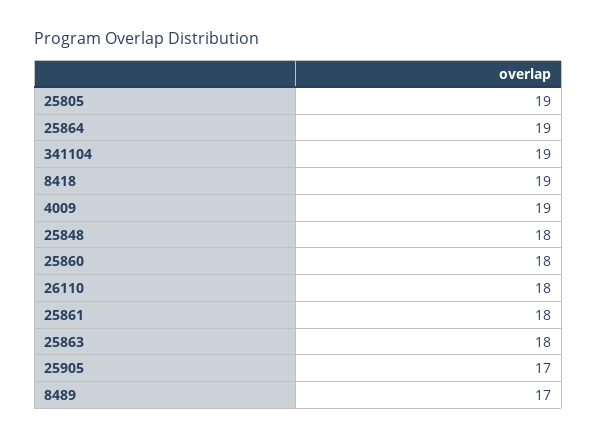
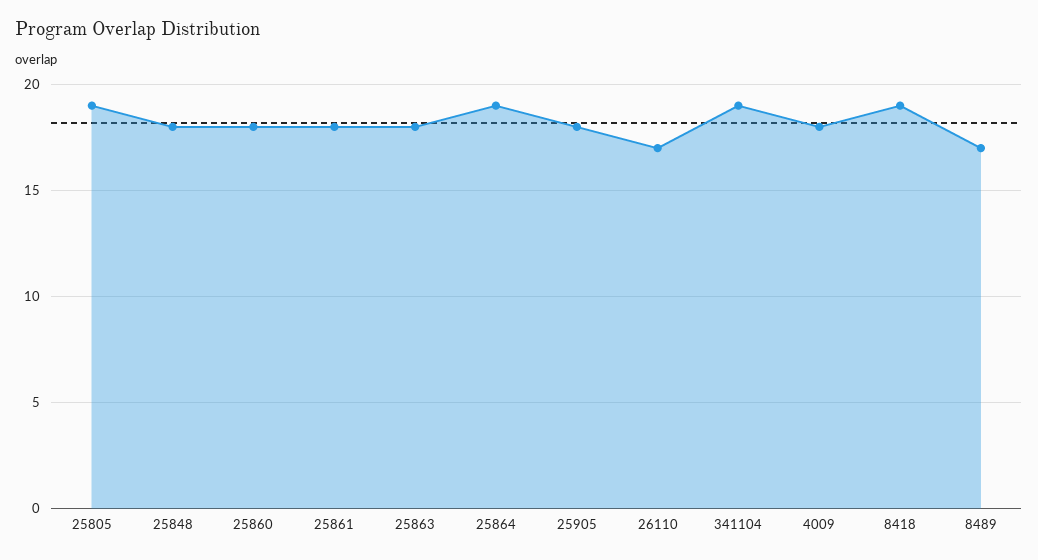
4009: 19 -> 18
26110: 18 -> 17
25905: 17 -> 18

